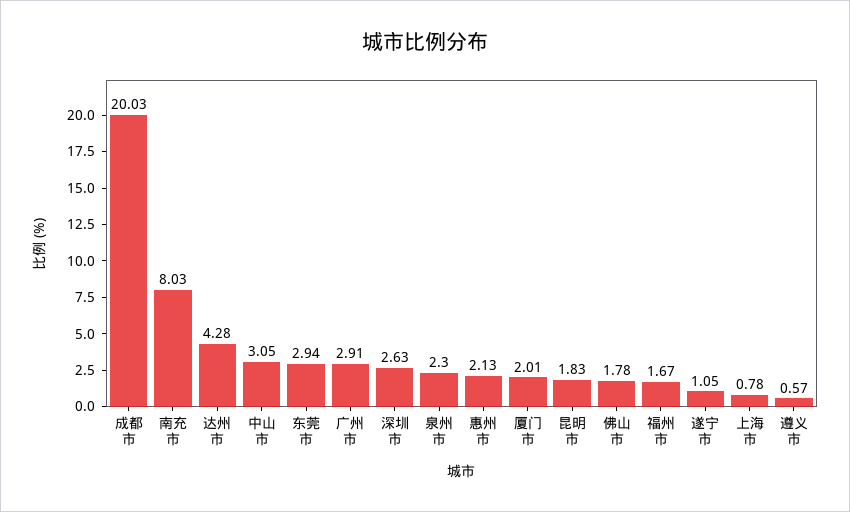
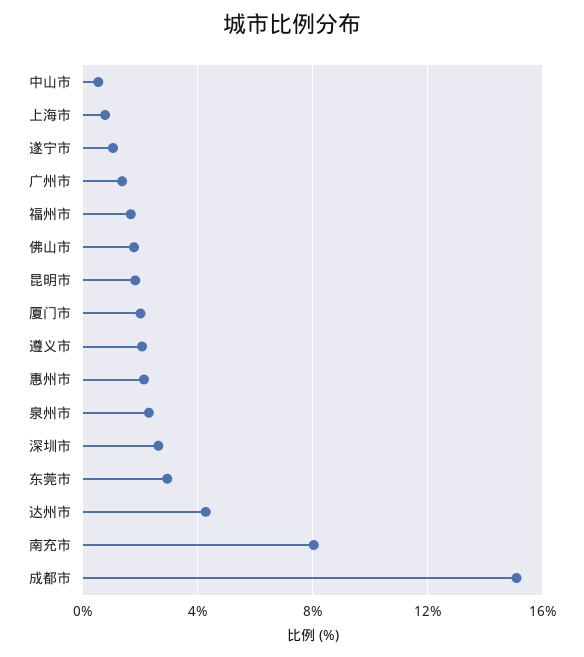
成都市: 20.03 -> 15
中山市: 3.05 -> 0.5
广州市: 2.91 -> 1.5
遵义市: 0.57 -> 2

